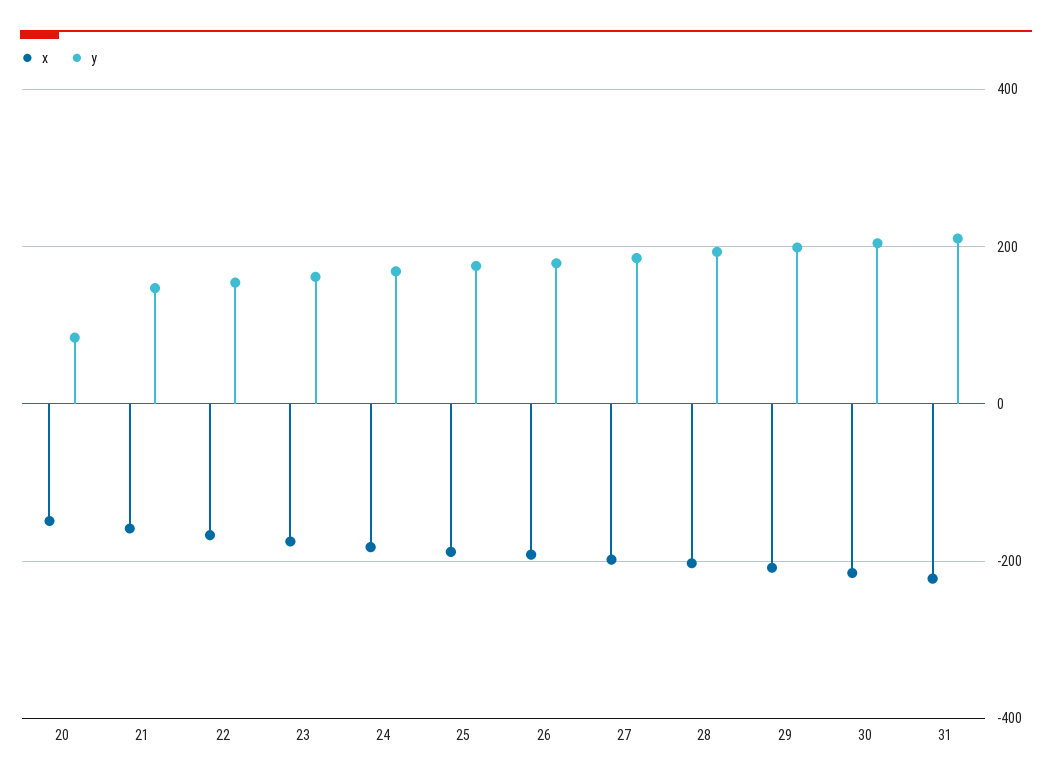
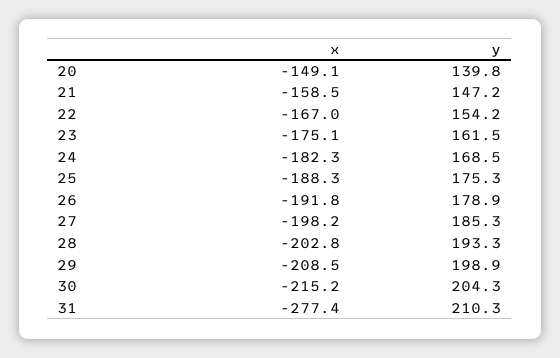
y, 20: 80 -> 139.8
x, 31: -220 -> -277.4

